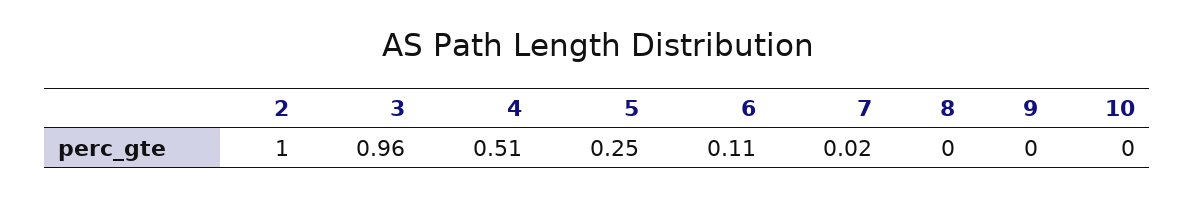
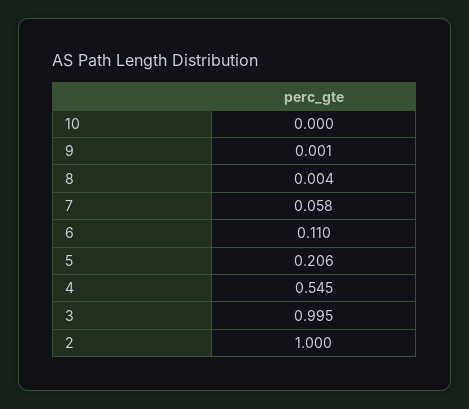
3: 0.96 -> 0.995
4: 0.51 -> 0.545
5: 0.25 -> 0.206
7: 0.02 -> 0.058

